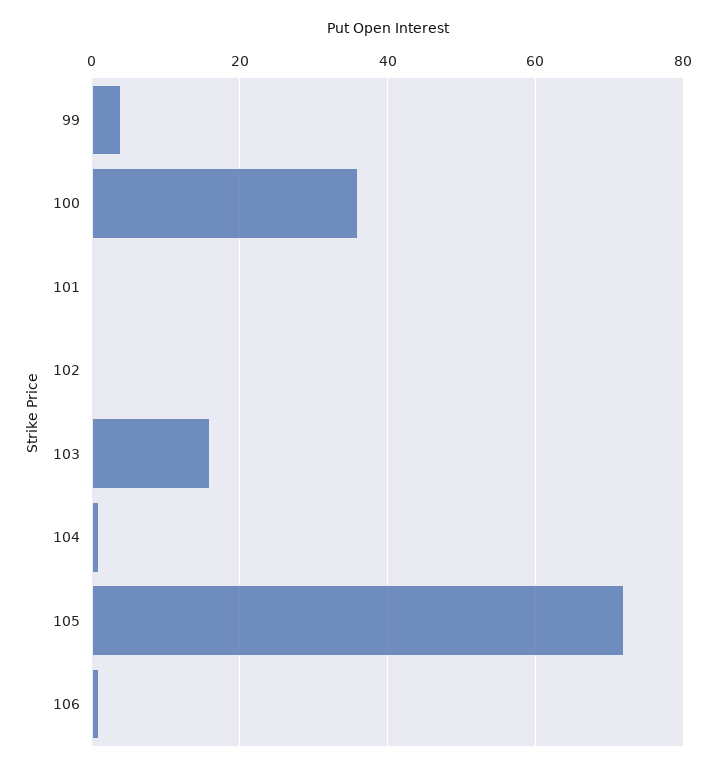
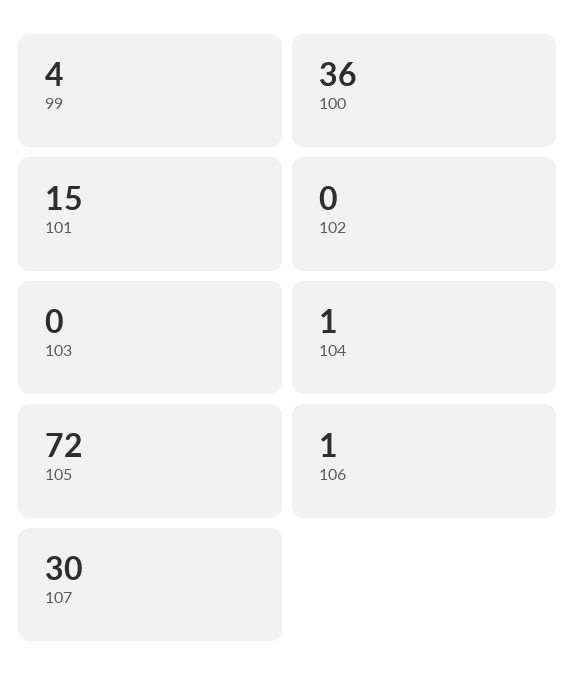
101: 0 -> 15
103: 15 -> 0
107: none -> 30

